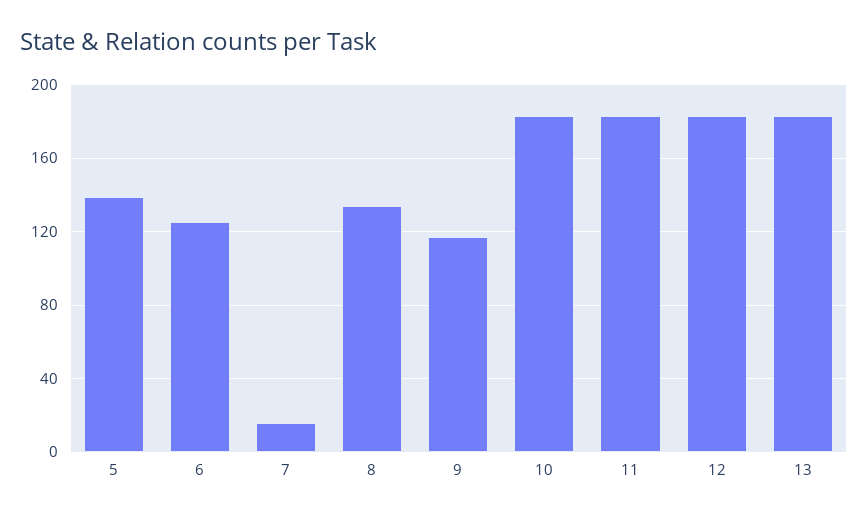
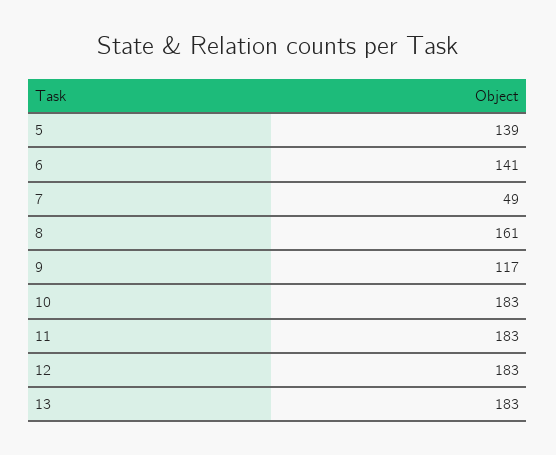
6: 125 -> 141
7: 15 -> 49
8: 135 -> 161

